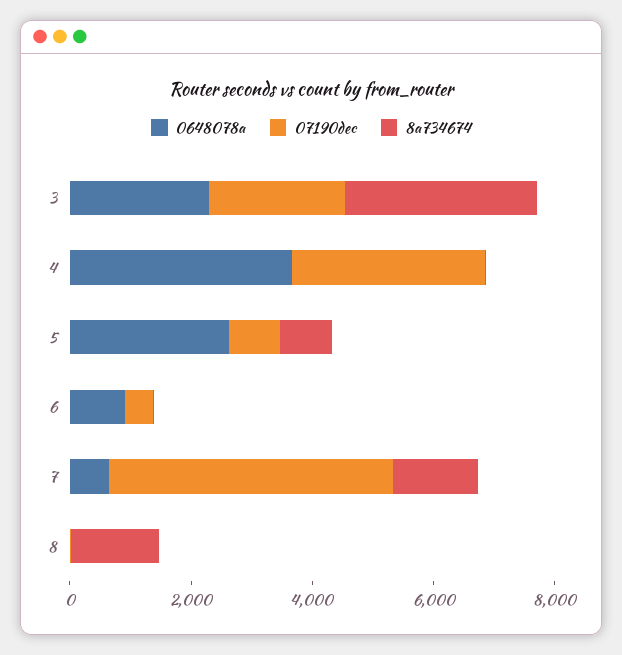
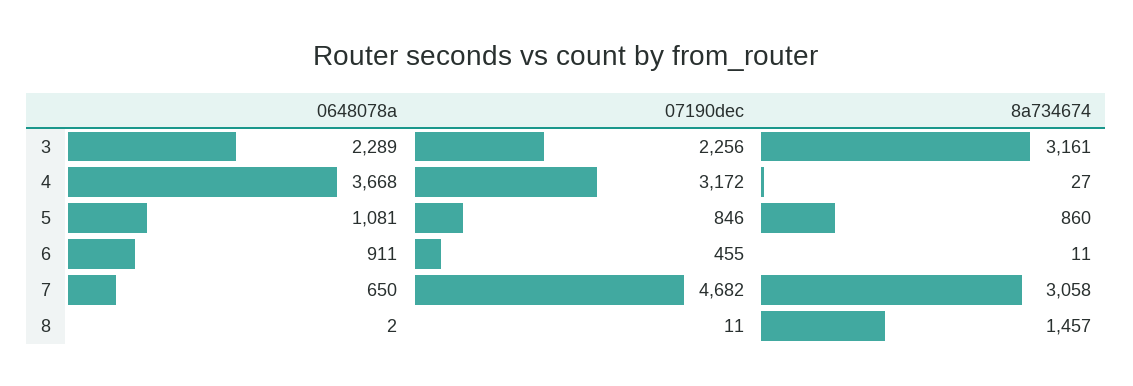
0648078a, 5: 2500 -> 1081
8a734674, 7: 1500 -> 3058

